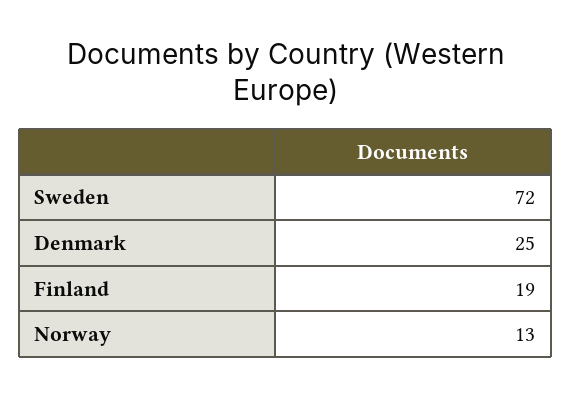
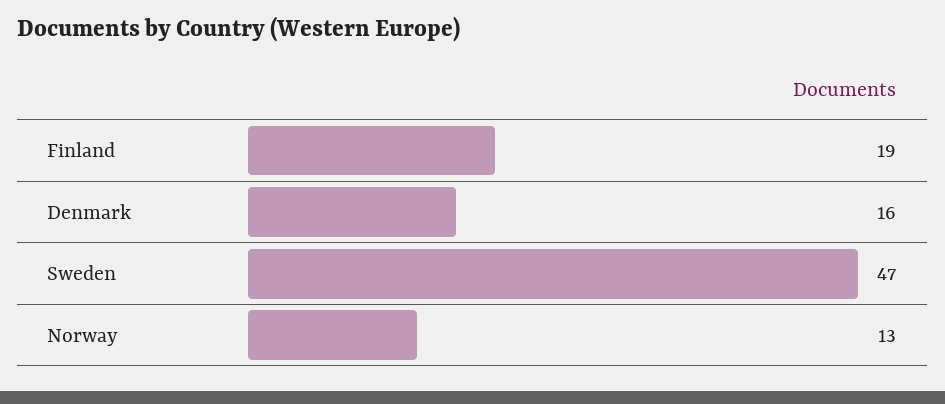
Sweden: 72 -> 47
Denmark: 25 -> 16

